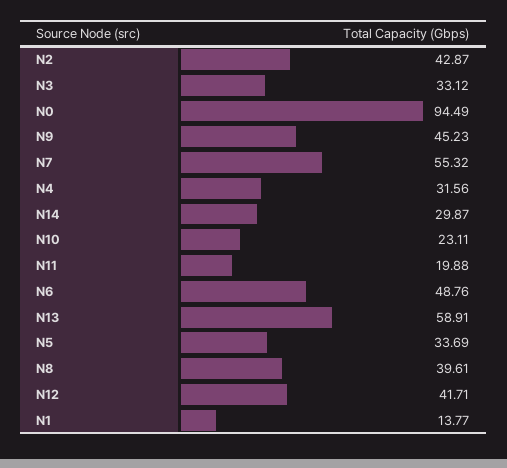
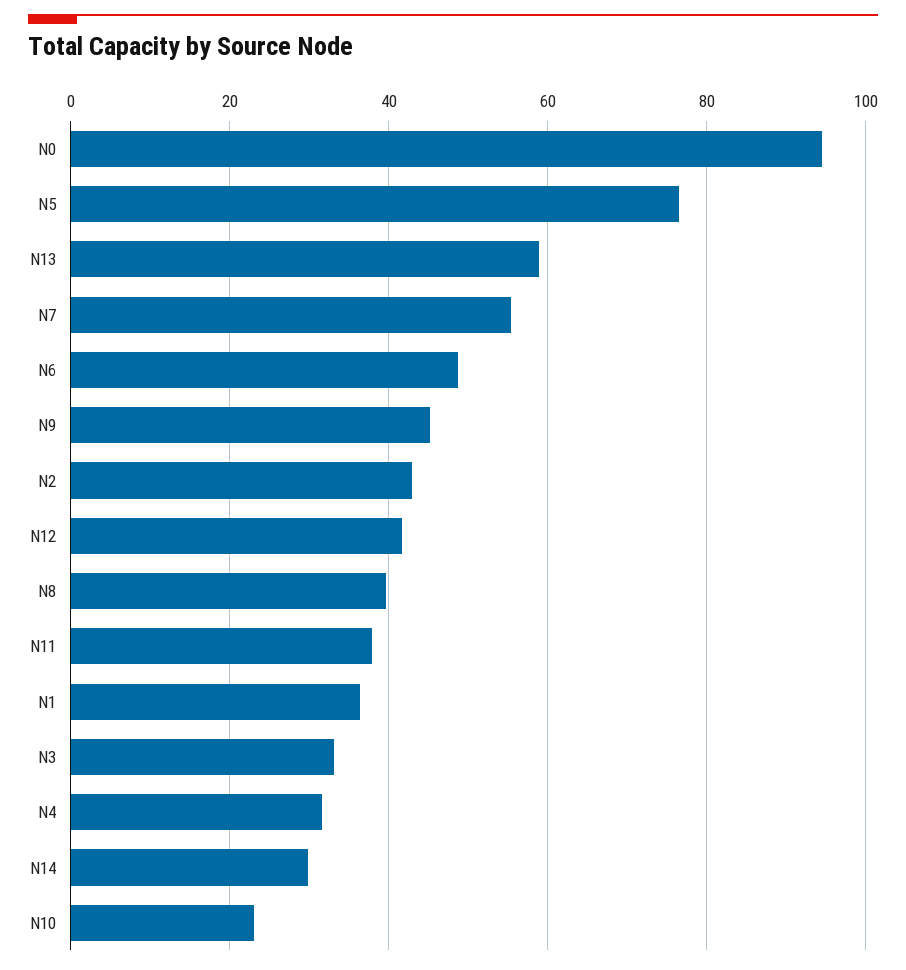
N11: 19.88 -> 38
N5: 33.69 -> 76
N1: 13.77 -> 36

